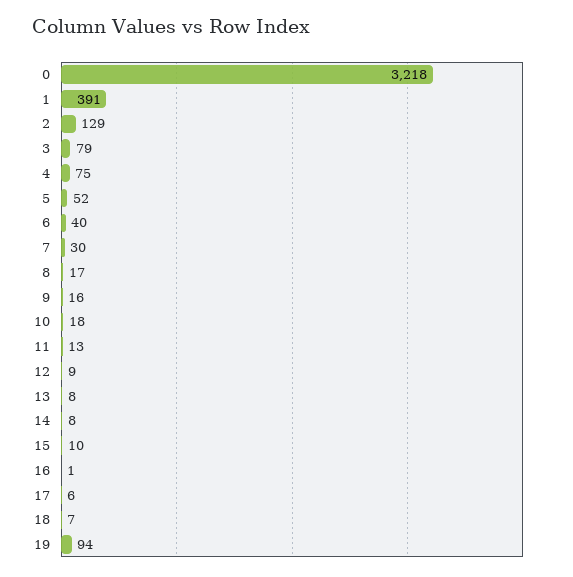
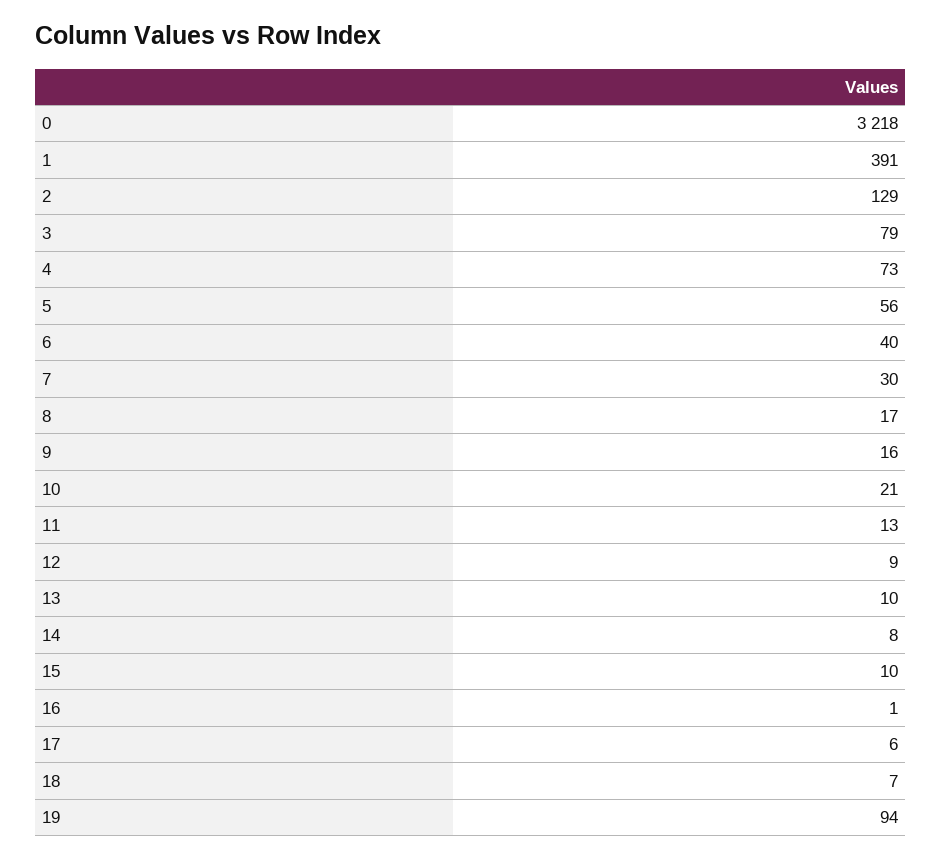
4: 75 -> 73
5: 52 -> 56
10: 18 -> 21
13: 8 -> 10

